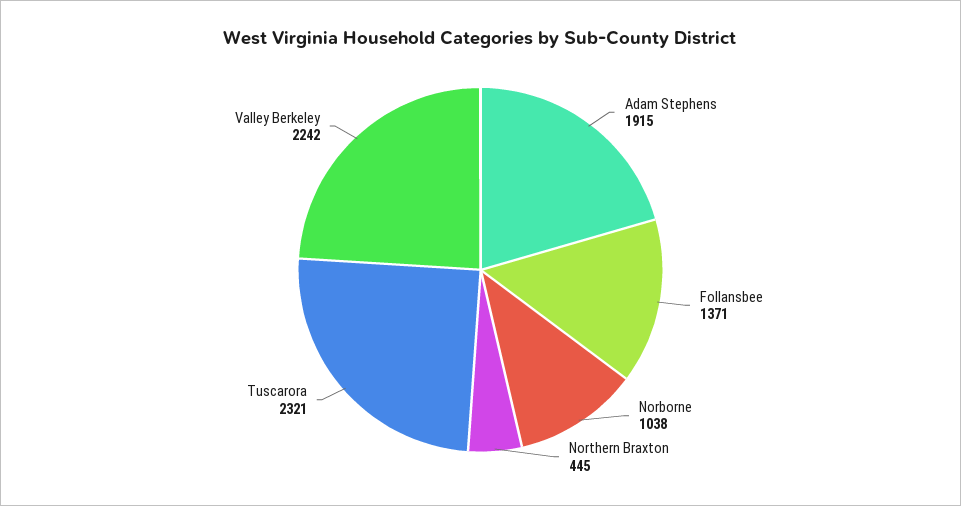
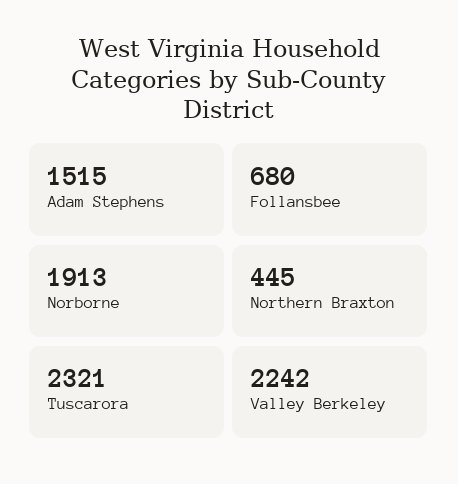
Adam Stephens: 1915 -> 1515
Follansbee: 1371 -> 680
Norborne: 1038 -> 1913

